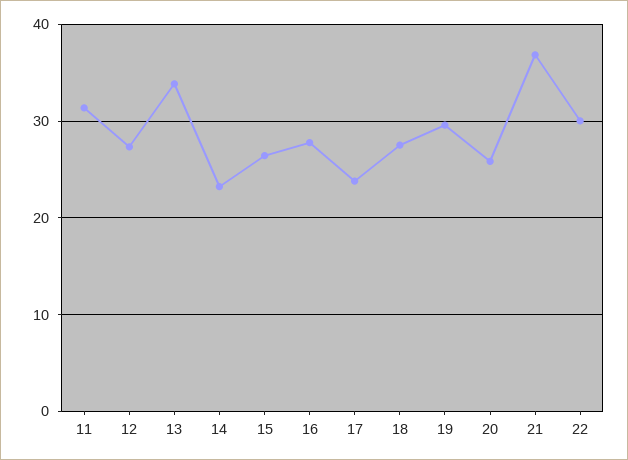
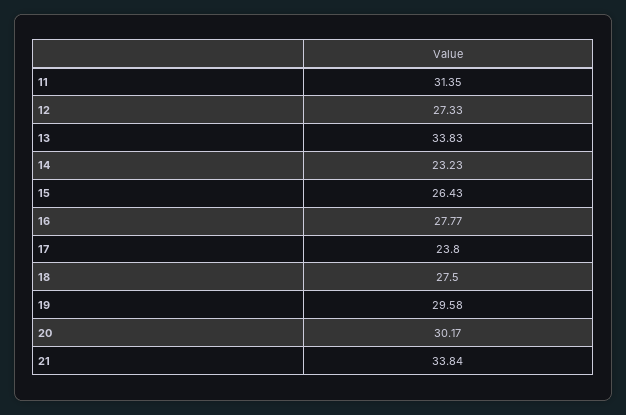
20: 26 -> 30.17
21: 37 -> 33.84
22: 30 -> none

